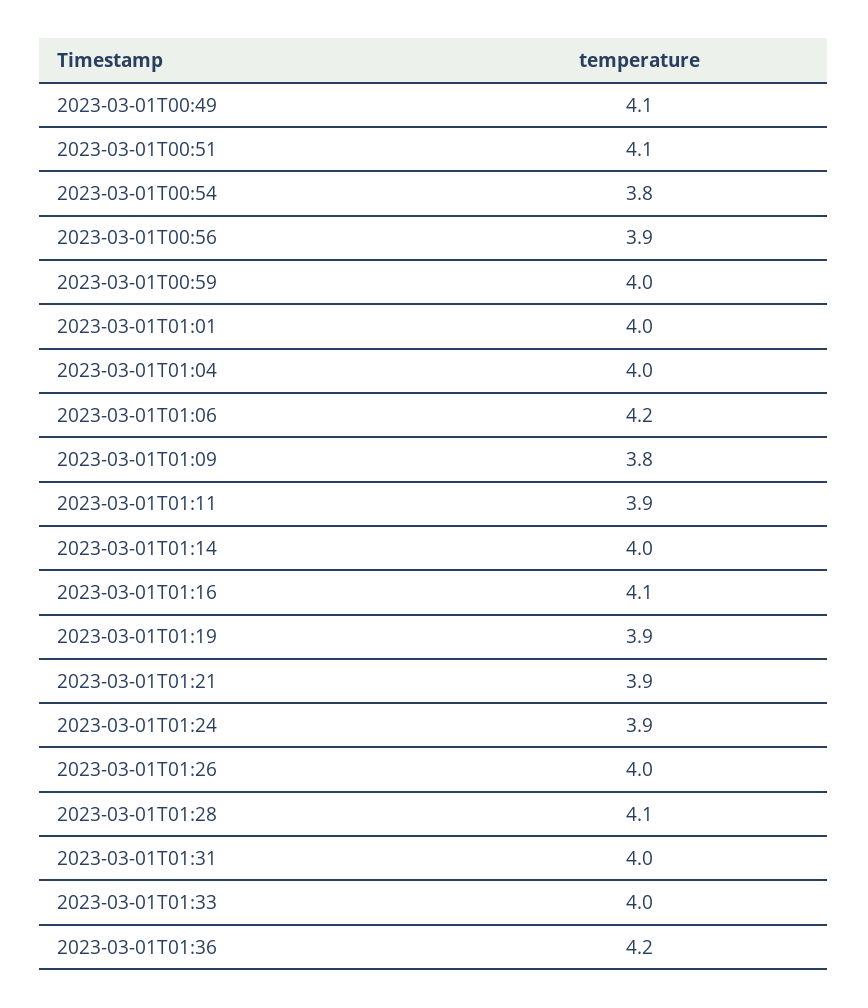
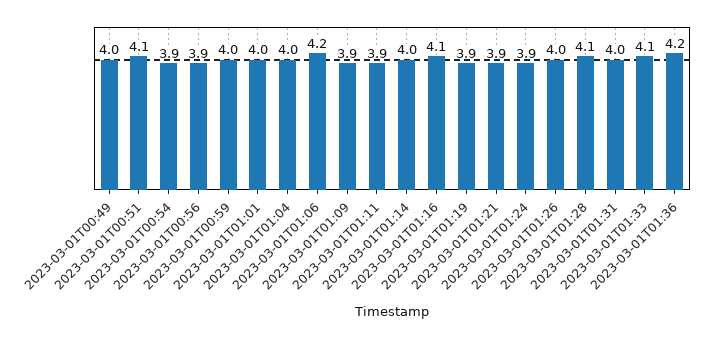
2023-03-01T00:49: 4.1 -> 4
2023-03-01T00:54: 3.8 -> 3.9
2023-03-01T01:09: 3.8 -> 3.9
2023-03-01T01:33: 4 -> 4.1

